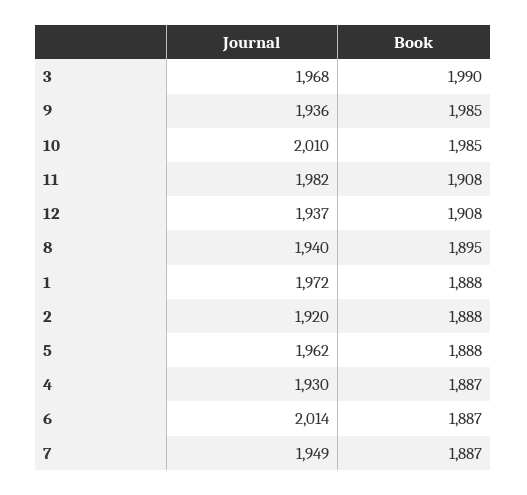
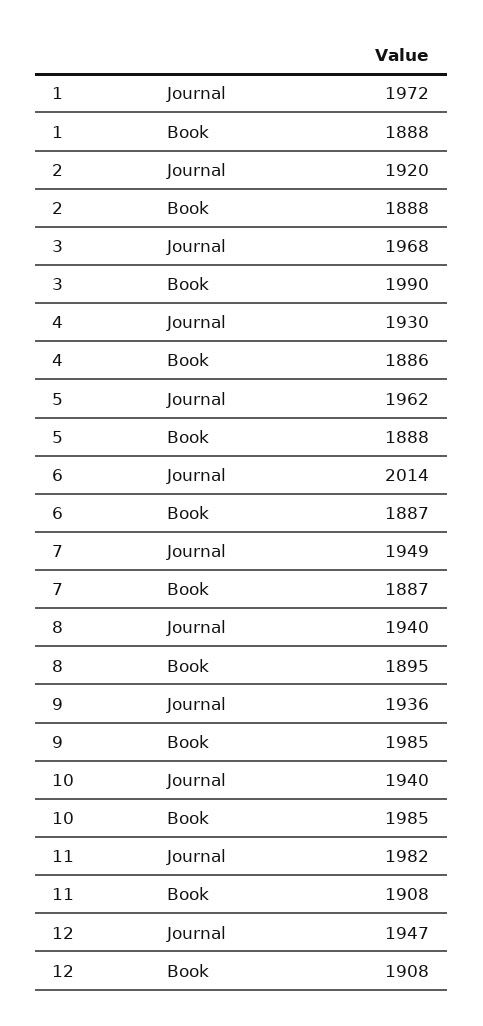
Journal, 10: 2010 -> 1940
Journal, 12: 1937 -> 1947
Book, 4: 1887 -> 1886

